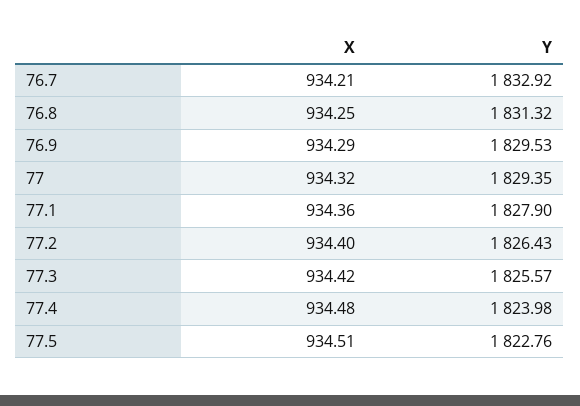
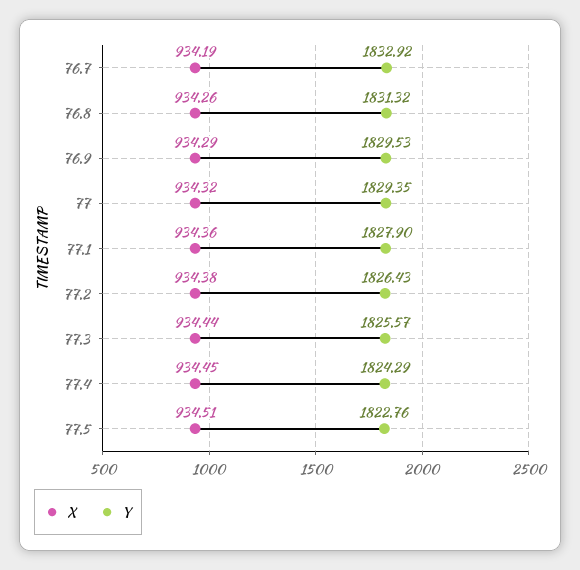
X, 76.7: 934.21 -> 934.19
X, 76.8: 934.25 -> 934.26
X, 77.2: 934.4 -> 934.38
X, 77.3: 934.42 -> 934.44
X, 77.4: 934.48 -> 934.45
Y, 77.4: 1823.98 -> 1824.29

